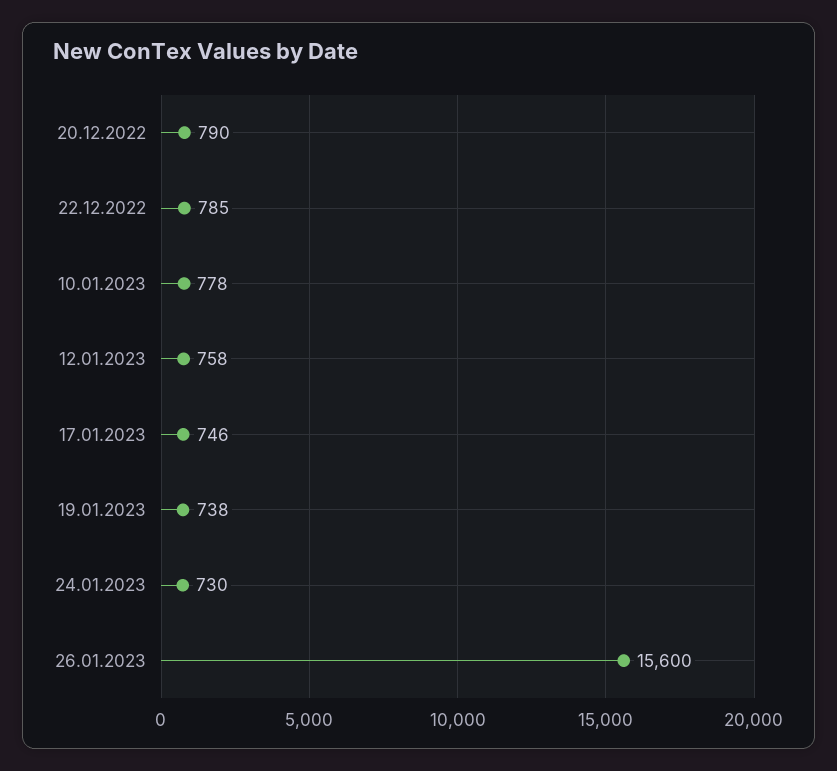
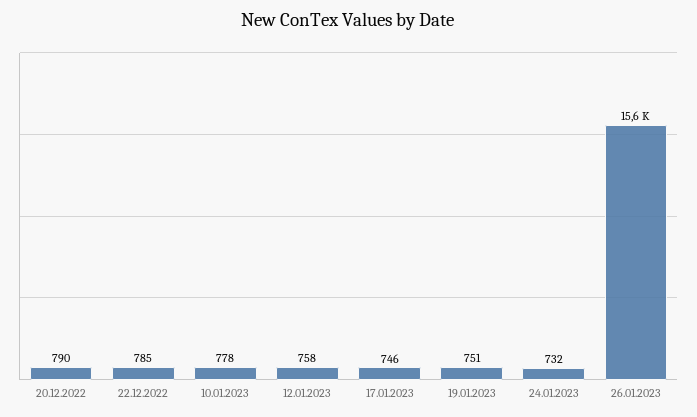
19.01.2023: 738 -> 751
24.01.2023: 730 -> 732

